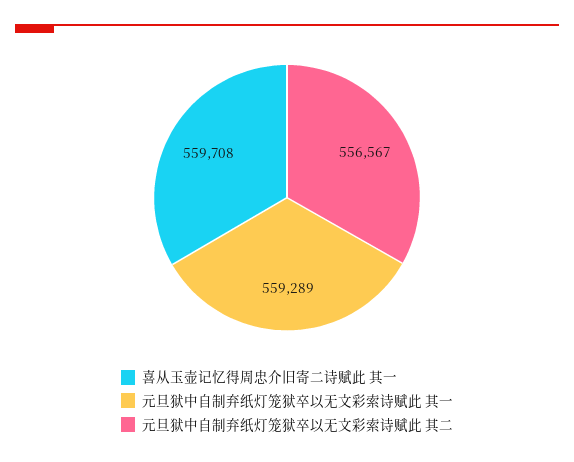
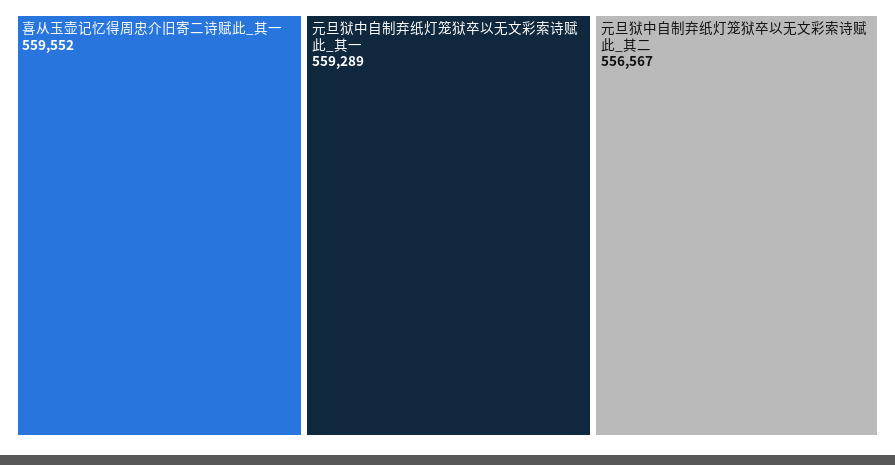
喜从玉壶记忆得周忠介旧寄二诗赋此 其一: 559708 -> 559552

